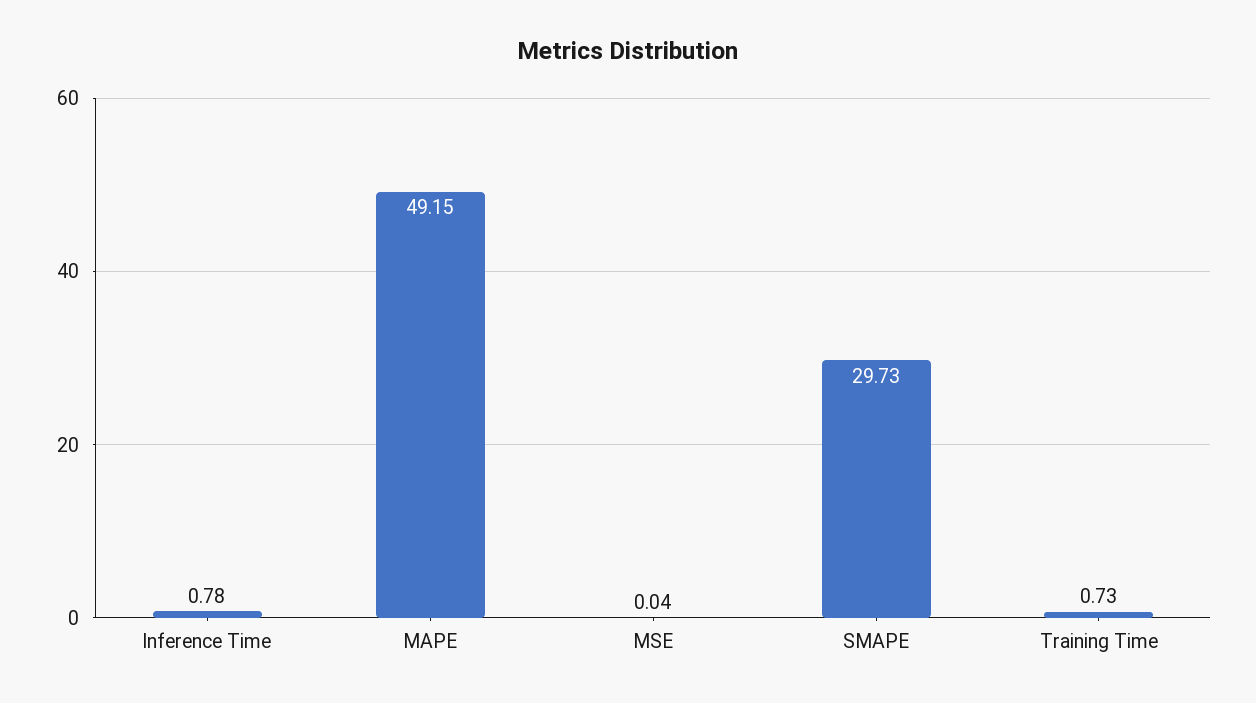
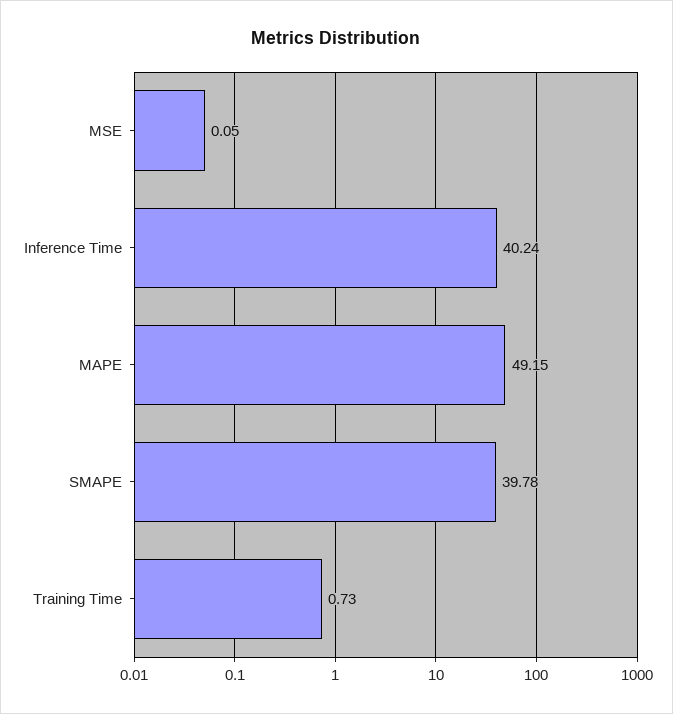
Inference Time: 0.78 -> 40.24
MSE: 0.04 -> 0.05
SMAPE: 29.73 -> 39.78

